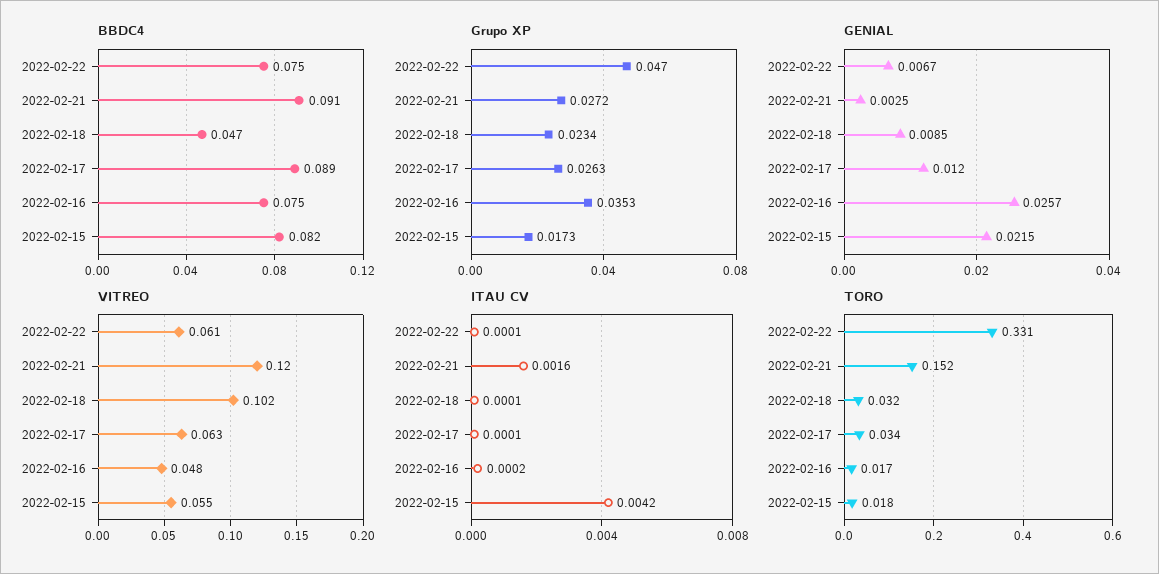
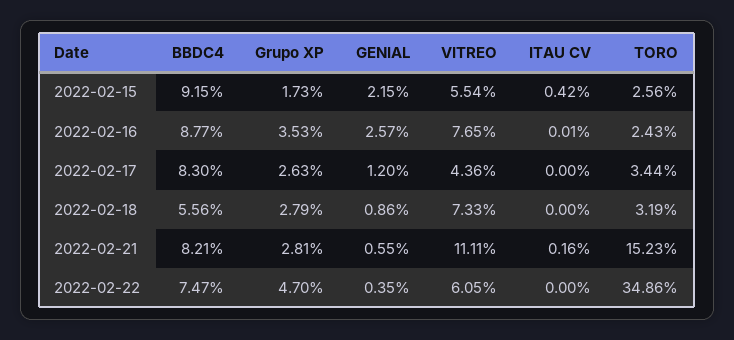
BBDC4, 2022-02-21: 0.091 -> 0.0821
BBDC4, 2022-02-18: 0.047 -> 0.0556
BBDC4, 2022-02-17: 0.089 -> 0.083
BBDC4, 2022-02-16: 0.075 -> 0.0877
BBDC4, 2022-02-15: 0.082 -> 0.0915
Grupo XP, 2022-02-21: 0.0272 -> 0.0281
Grupo XP, 2022-02-18: 0.0234 -> 0.0279
GENIAL, 2022-02-22: 0.0067 -> 0.0035
GENIAL, 2022-02-21: 0.0025 -> 0.0055
GENIAL, 2022-02-18: 0.0085 -> 0.0086
VITREO, 2022-02-21: 0.12 -> 0.1111
VITREO, 2022-02-18: 0.102 -> 0.0733
VITREO, 2022-02-17: 0.063 -> 0.0436
VITREO, 2022-02-16: 0.048 -> 0.0765
ITAU CV, 2022-02-22: 0.0001 -> 0
ITAU CV, 2022-02-18: 0.0001 -> 0
ITAU CV, 2022-02-17: 0.0001 -> 0
ITAU CV, 2022-02-16: 0.0002 -> 0.0001
TORO, 2022-02-22: 0.331 -> 0.3486
TORO, 2022-02-16: 0.017 -> 0.0243
TORO, 2022-02-15: 0.018 -> 0.0256

